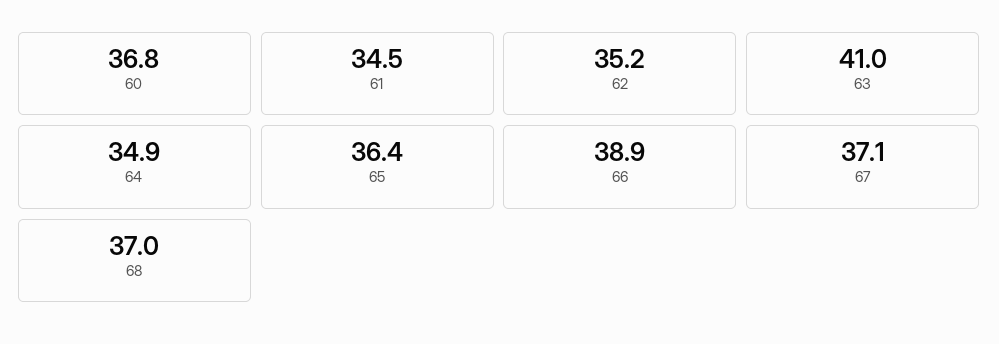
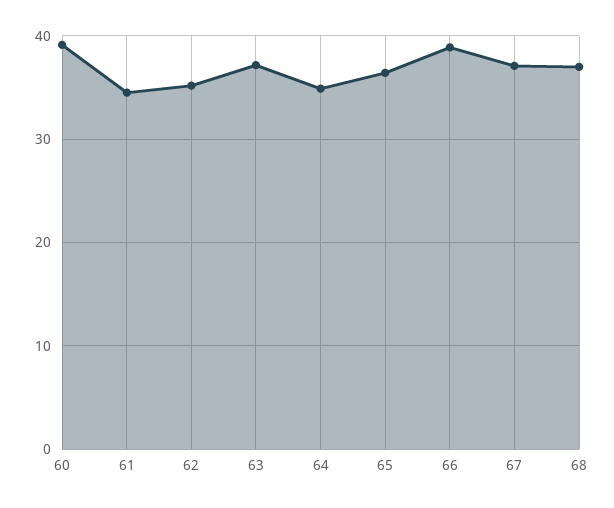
60: 36.8 -> 39
63: 41 -> 37

